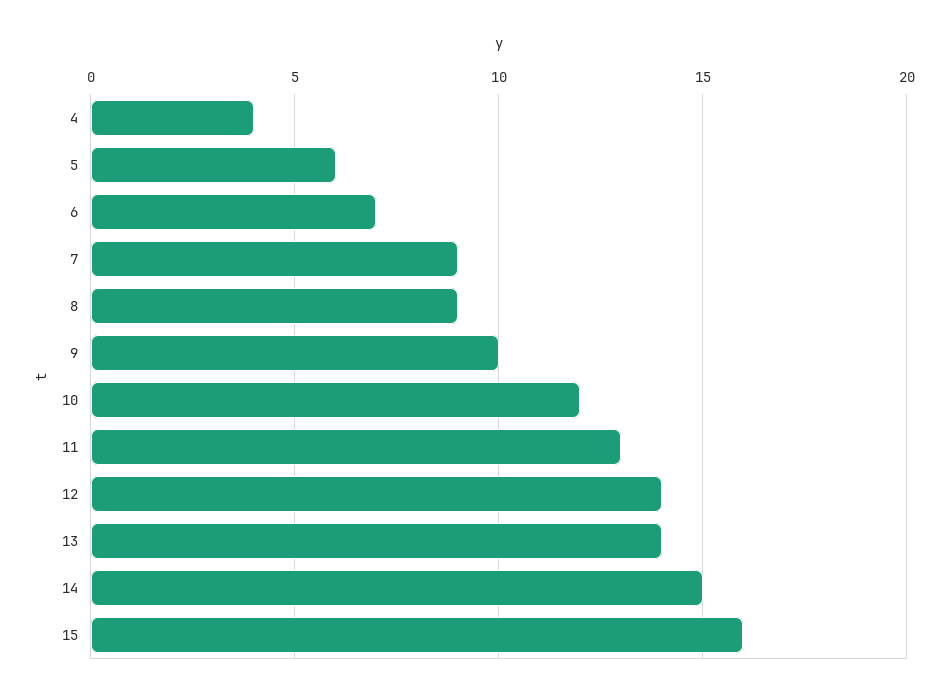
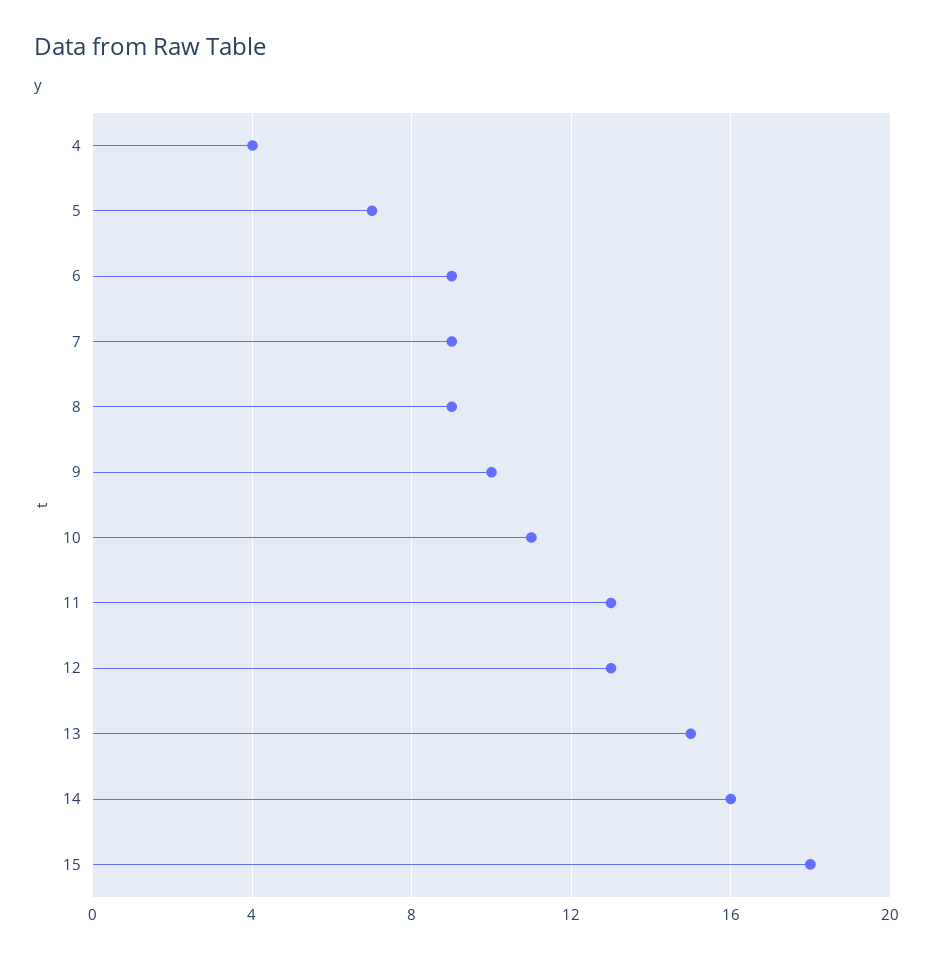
5: 6 -> 7
6: 7 -> 9
10: 12 -> 11
12: 14 -> 13
13: 14 -> 15
14: 15 -> 16
15: 16 -> 18

